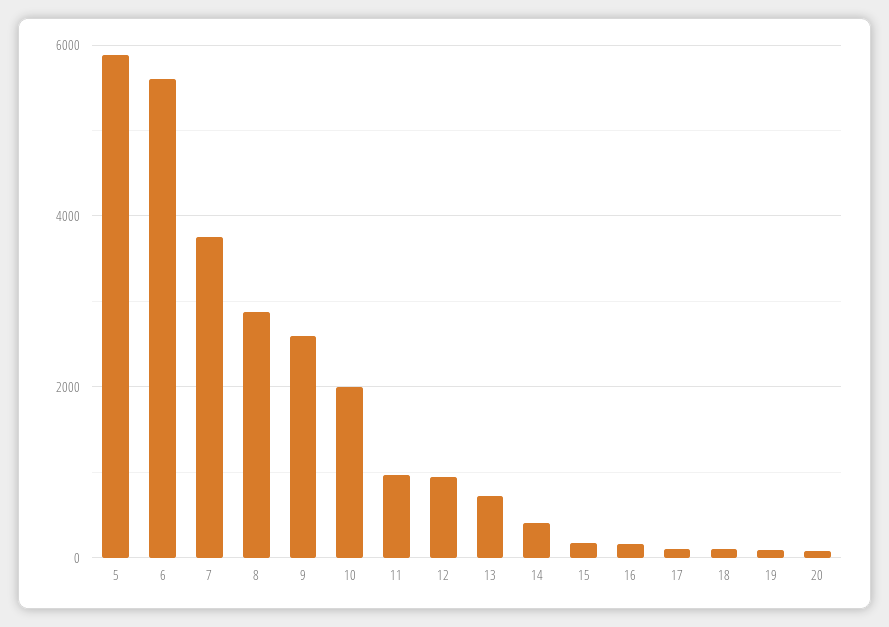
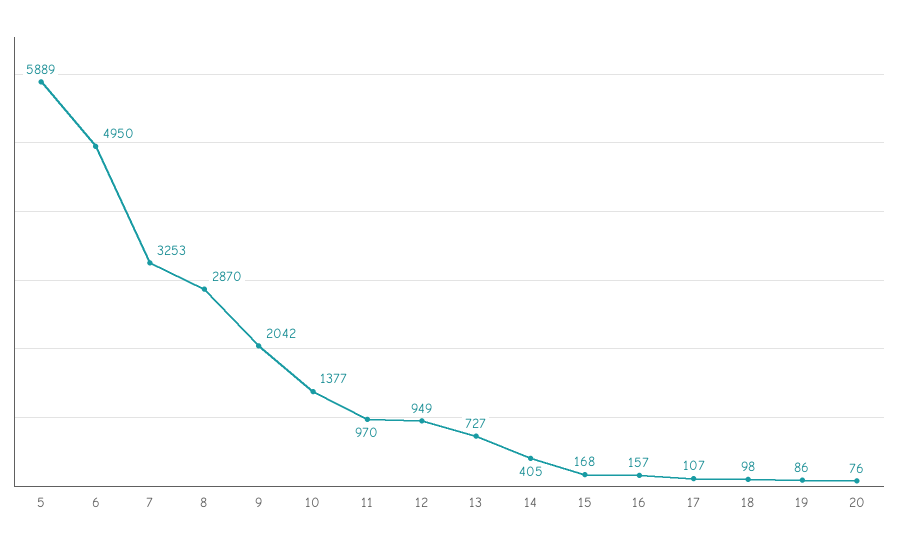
6: 5600 -> 4950
7: 3800 -> 3253
9: 2600 -> 2042
10: 2000 -> 1377

